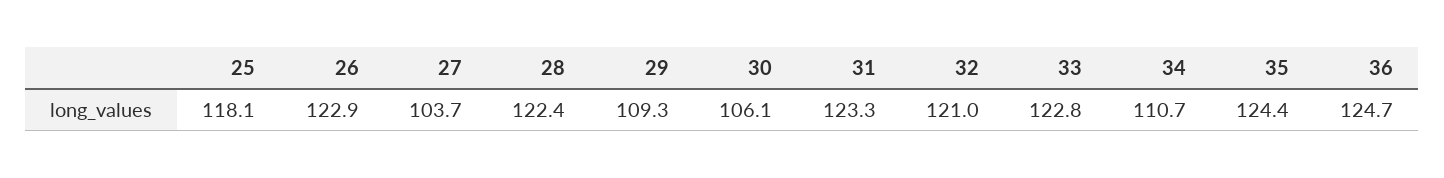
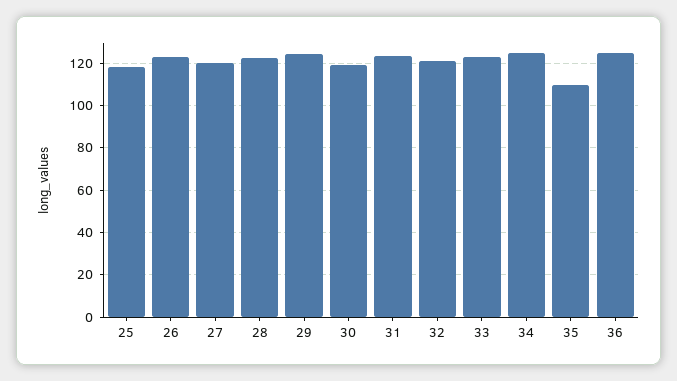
27: 103.7 -> 120
29: 109.3 -> 125
30: 106.1 -> 120
34: 110.7 -> 125
35: 124.4 -> 110

